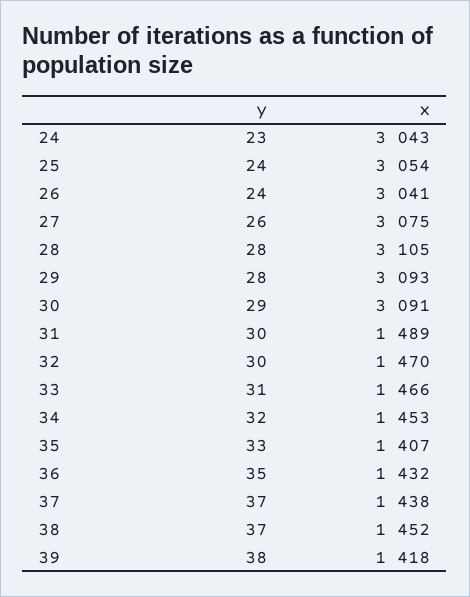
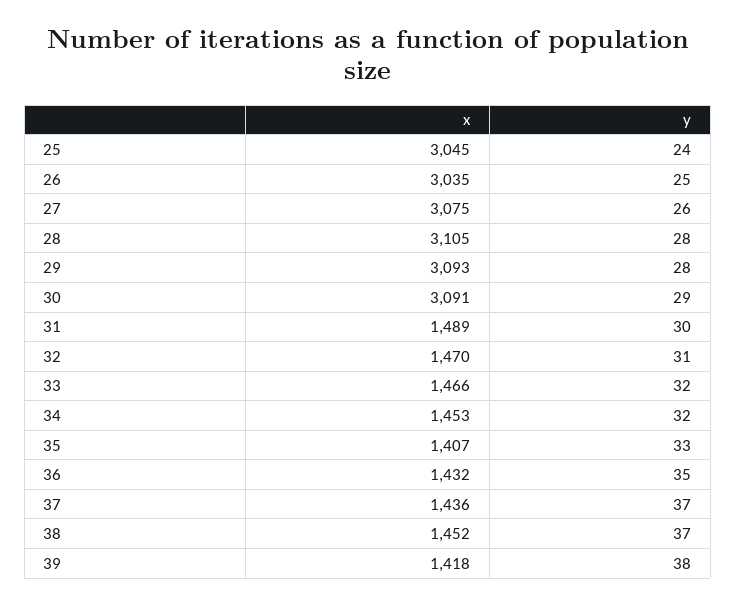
y, 24: 23 -> none
x, 24: 3043 -> none
x, 25: 3054 -> 3045
y, 26: 24 -> 25
x, 26: 3041 -> 3035
y, 32: 30 -> 31
y, 33: 31 -> 32
x, 37: 1438 -> 1436

